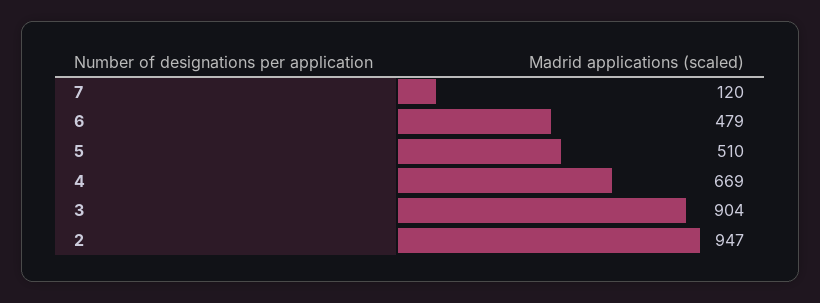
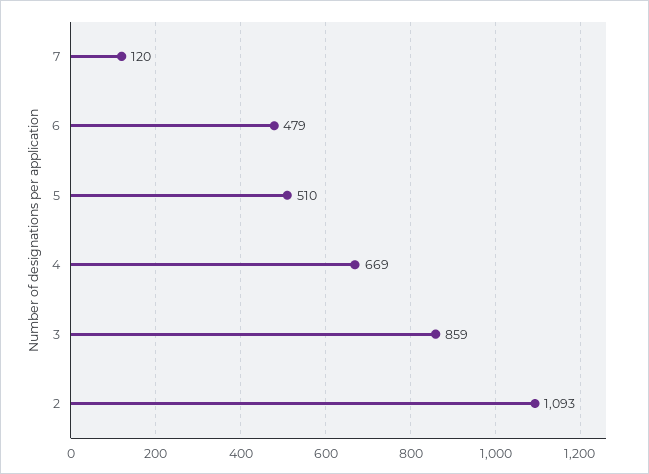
3: 904 -> 859
2: 947 -> 1093

